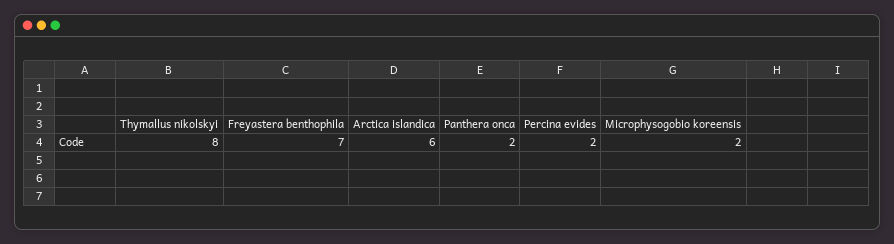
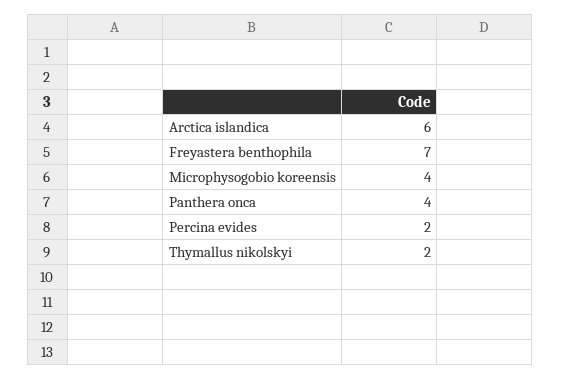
Thymallus nikolskyi: 8 -> 2
Panthera onca: 2 -> 4
Microphysogobio koreensis: 2 -> 4

